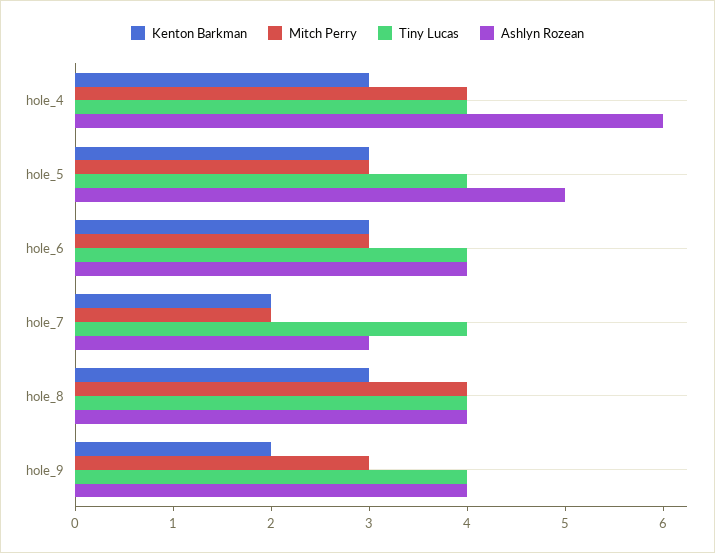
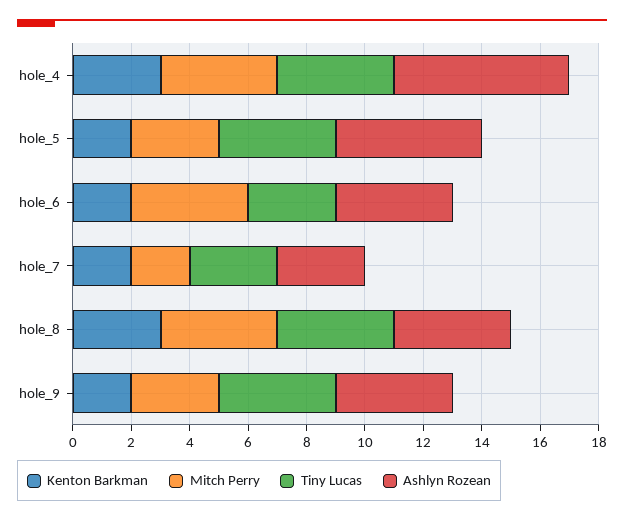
Kenton Barkman, hole_5: 3 -> 2
Kenton Barkman, hole_6: 3 -> 2
Mitch Perry, hole_6: 3 -> 4
Tiny Lucas, hole_6: 4 -> 3
Tiny Lucas, hole_7: 4 -> 3

